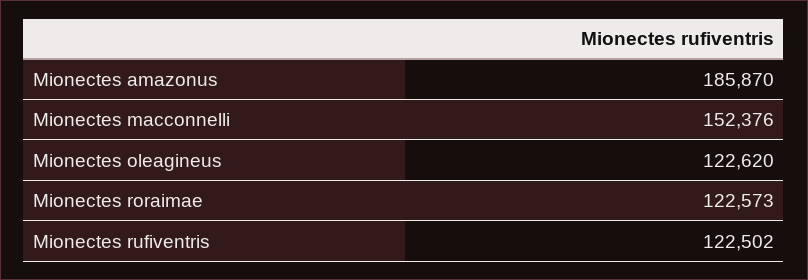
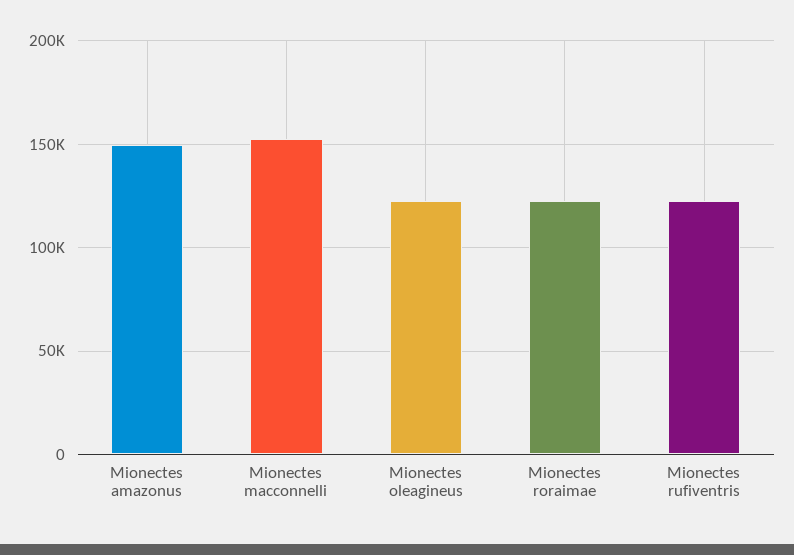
Mionectes amazonus: 185870 -> 150000

